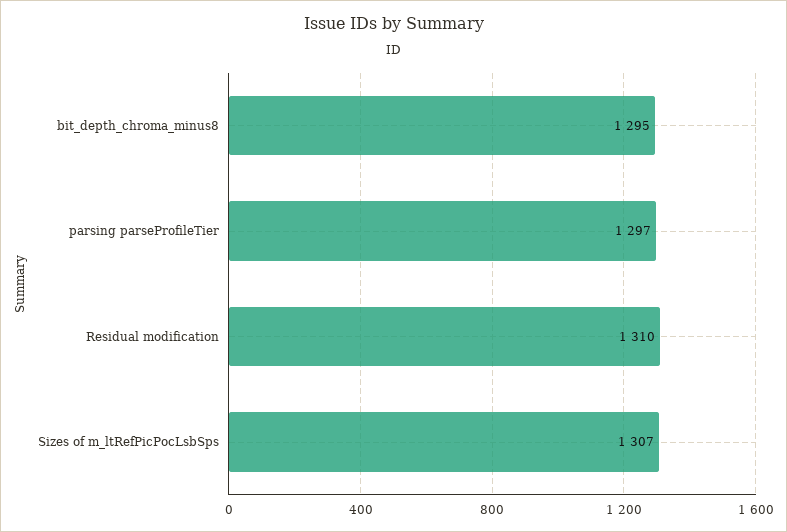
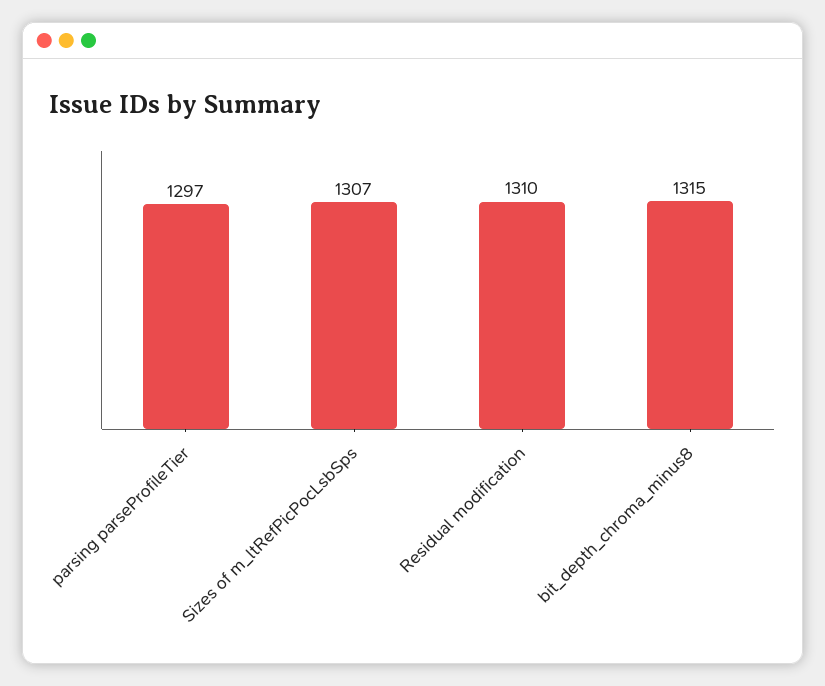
bit_depth_chroma_minus8: 1295 -> 1315

